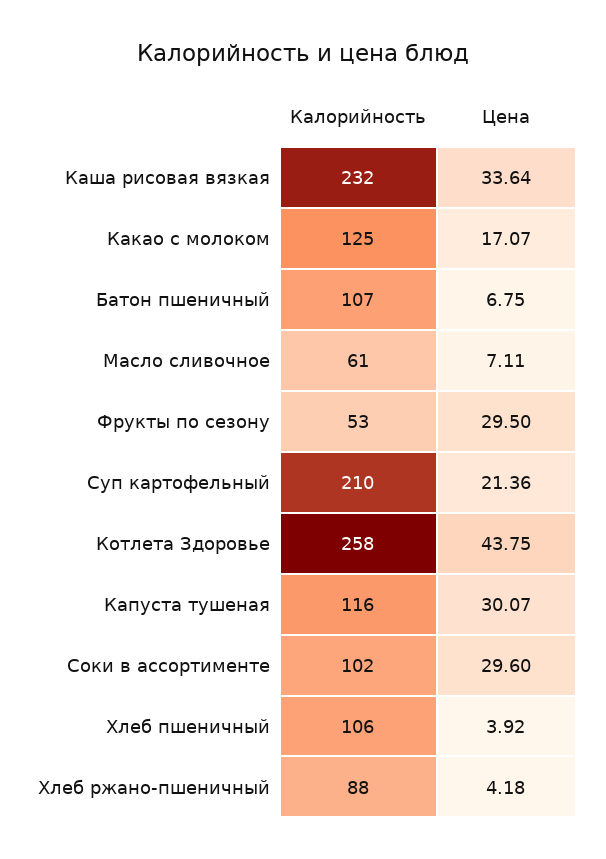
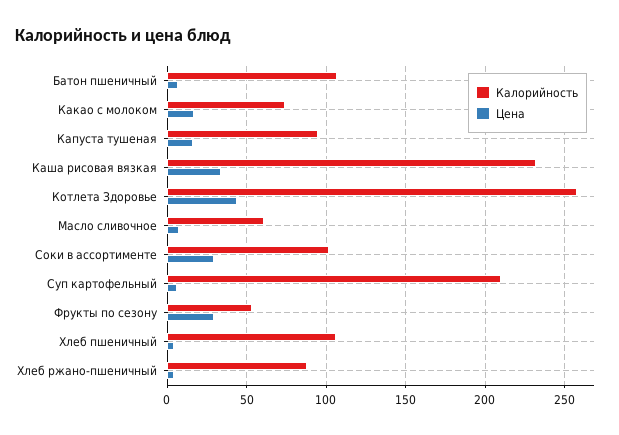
Калорийность, Какао с молоком: 125 -> 75
Цена, Суп картофельный: 21.36 -> 5
Калорийность, Капуста тушеная: 116 -> 95
Цена, Капуста тушеная: 30.07 -> 15

